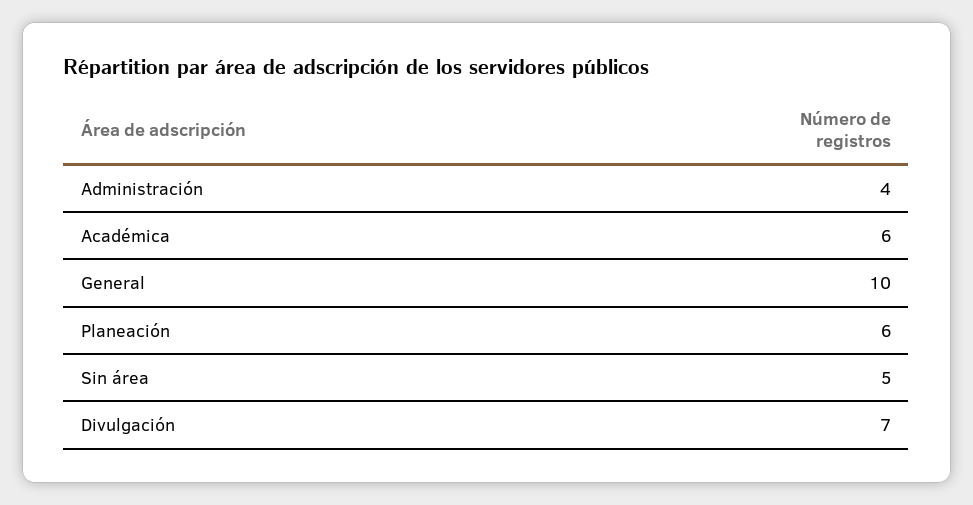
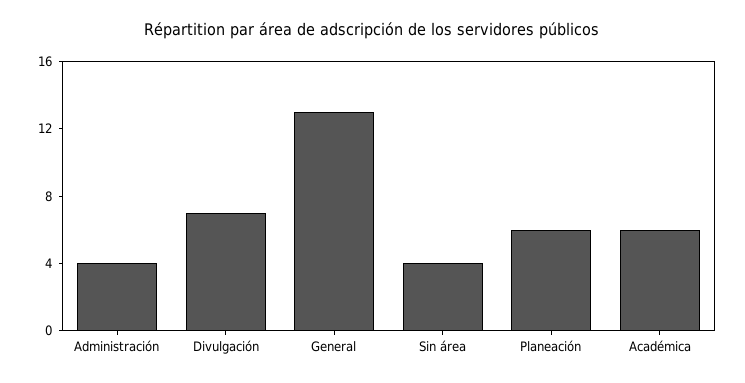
General: 10 -> 13
Sin área: 5 -> 4

